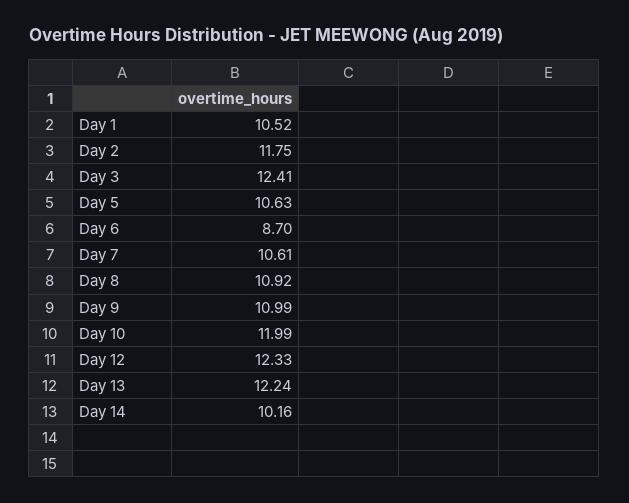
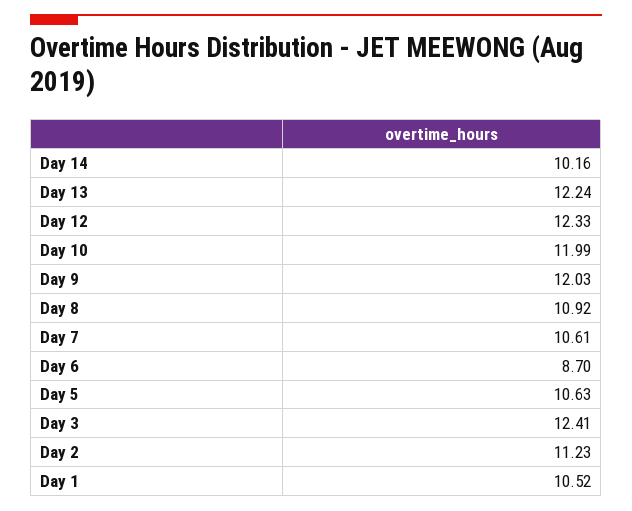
Day 2: 11.75 -> 11.23
Day 9: 10.99 -> 12.03

